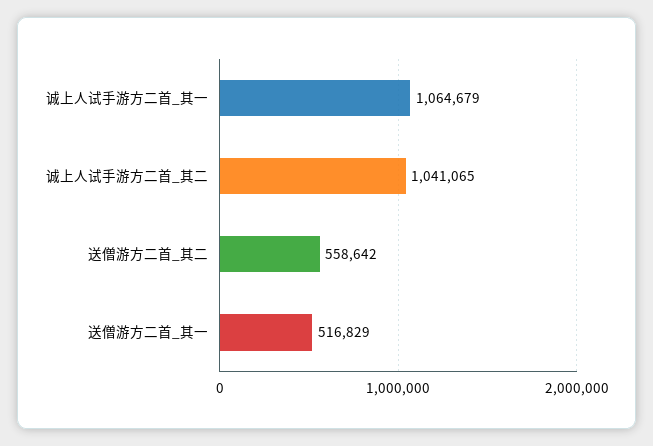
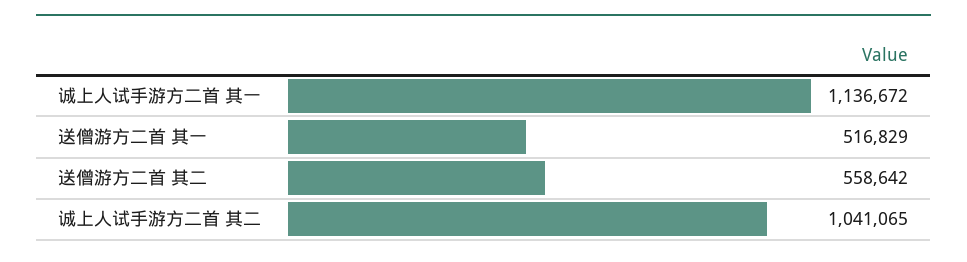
诚上人试手游方二首_其一: 1064679 -> 1136672

